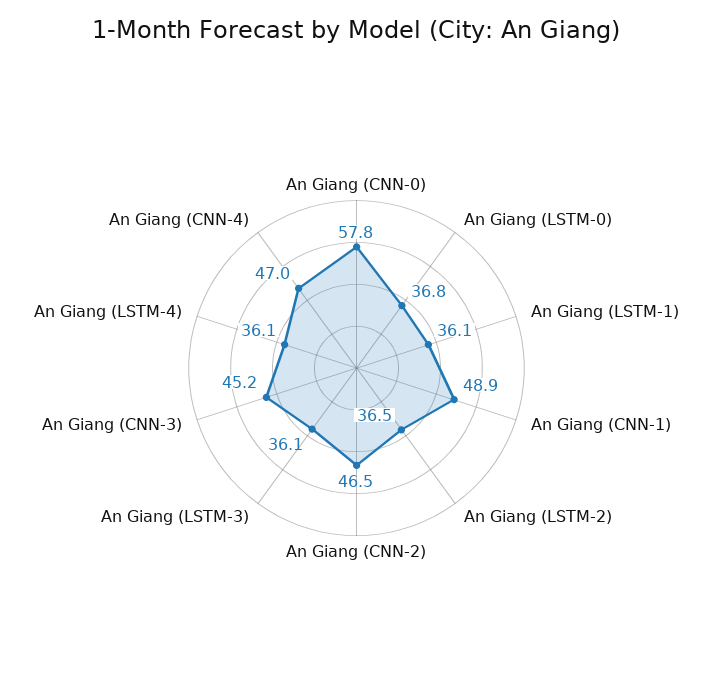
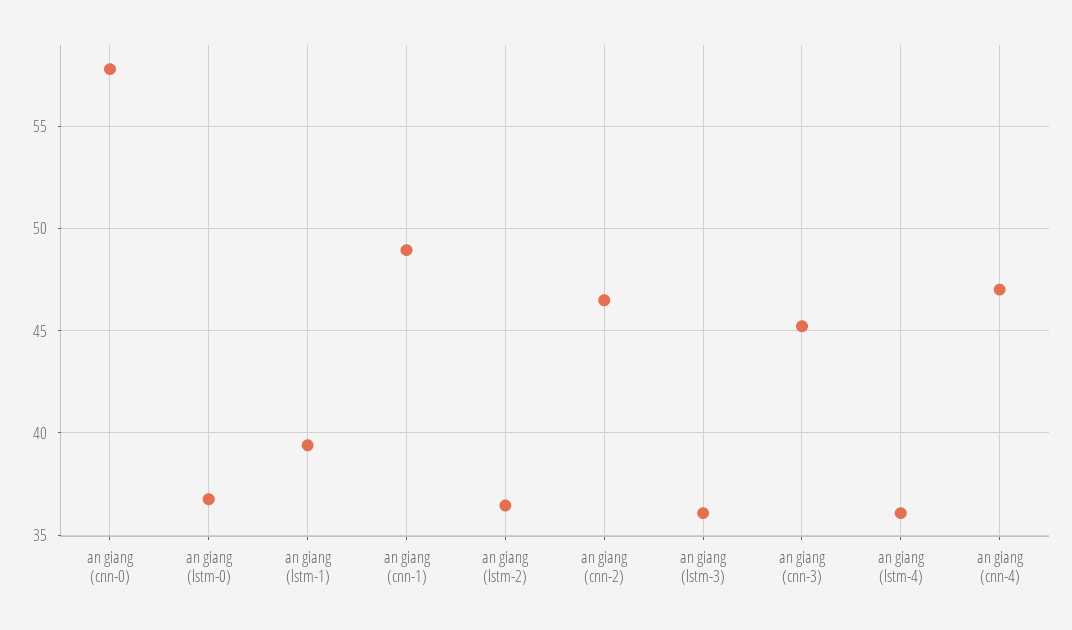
An Giang (LSTM-1): 36.1 -> 39.5

